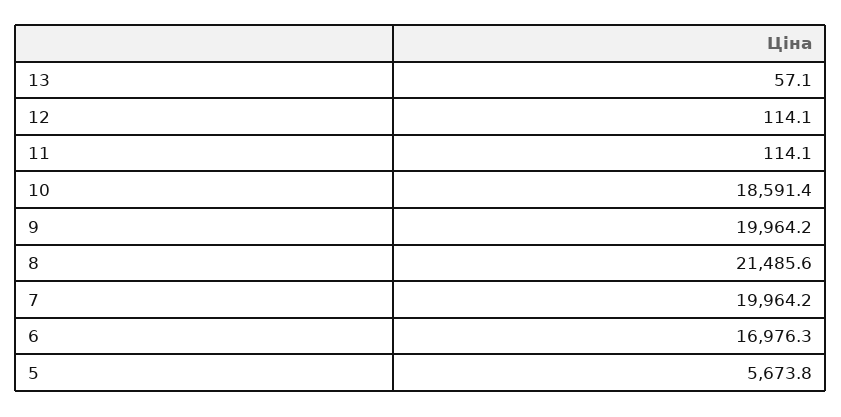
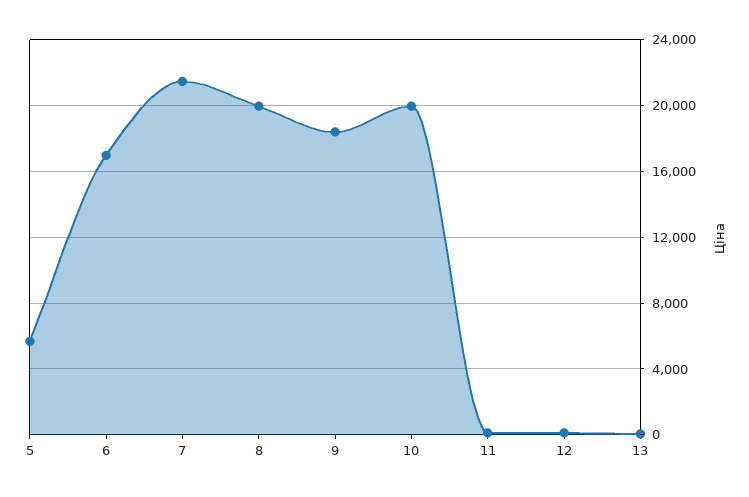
10: 18591.4 -> 20000
9: 19964.2 -> 18500
8: 21485.6 -> 20000
7: 19964.2 -> 21500

